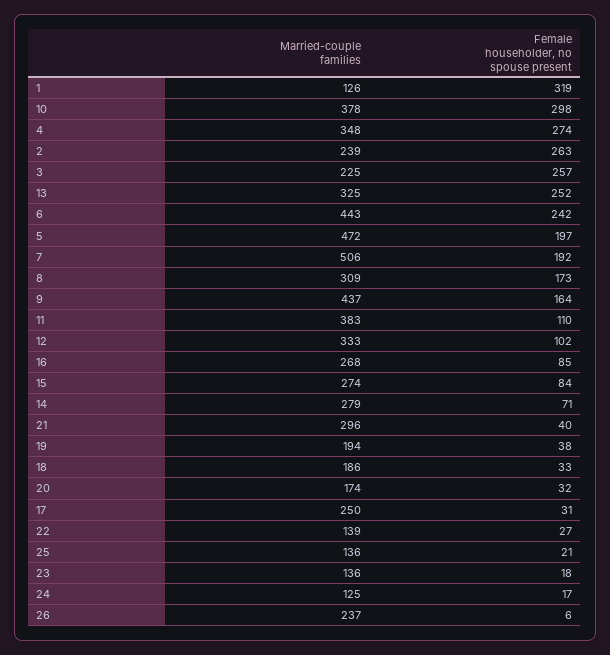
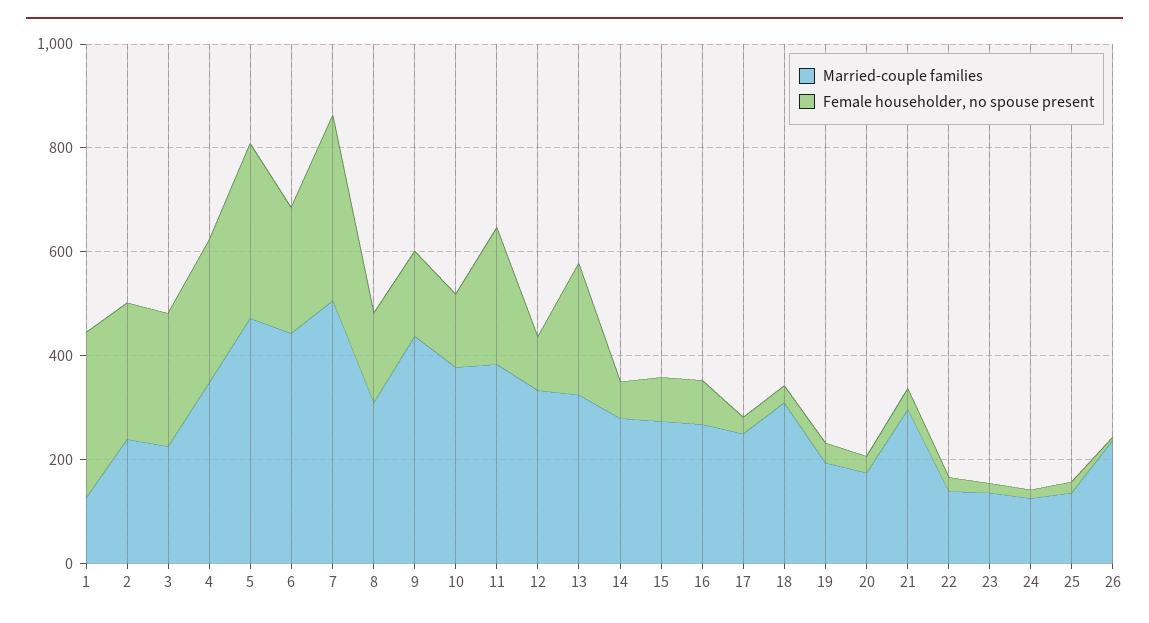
Female householder, no spouse present, 10: 298 -> 150
Female householder, no spouse present, 5: 197 -> 350
Female householder, no spouse present, 7: 192 -> 350
Female householder, no spouse present, 11: 110 -> 250
Married-couple families, 18: 186 -> 300

